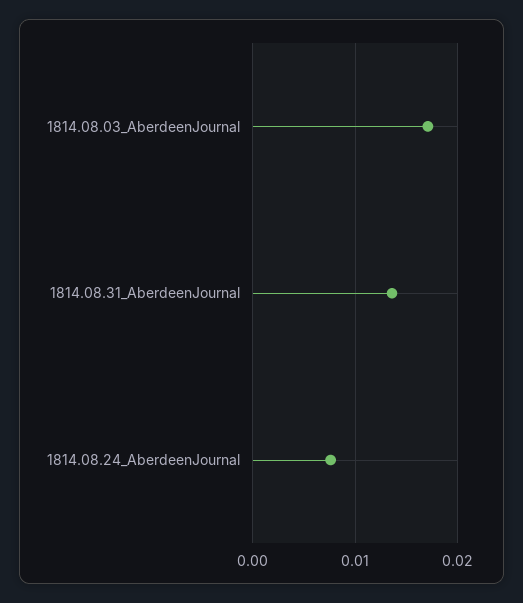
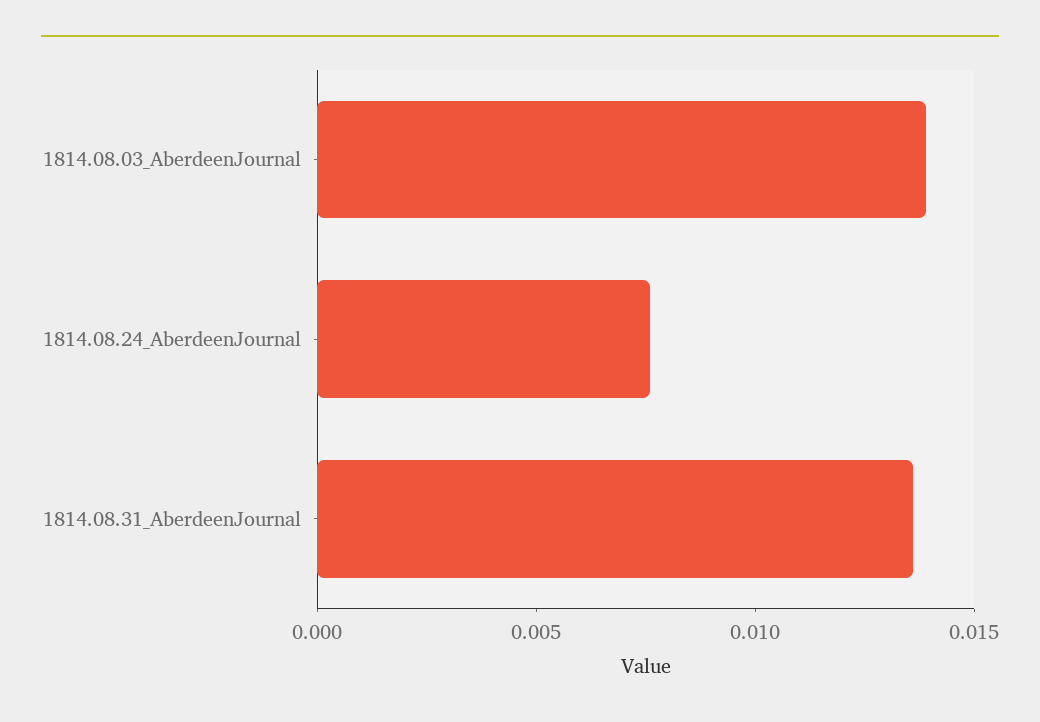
1814.08.03_AberdeenJournal: 0.017 -> 0.014

